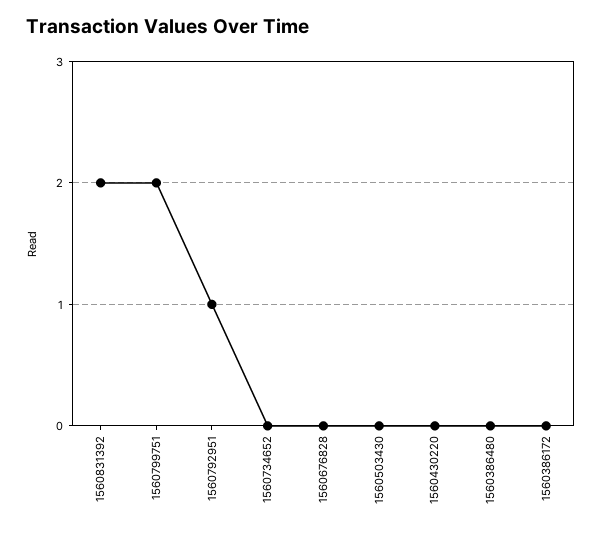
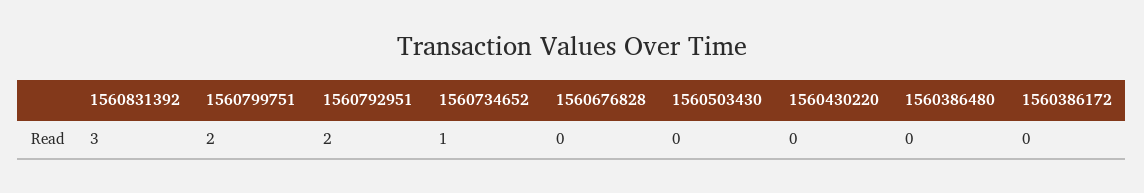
1560831392: 2 -> 3
1560792951: 1 -> 2
1560734652: 0 -> 1

